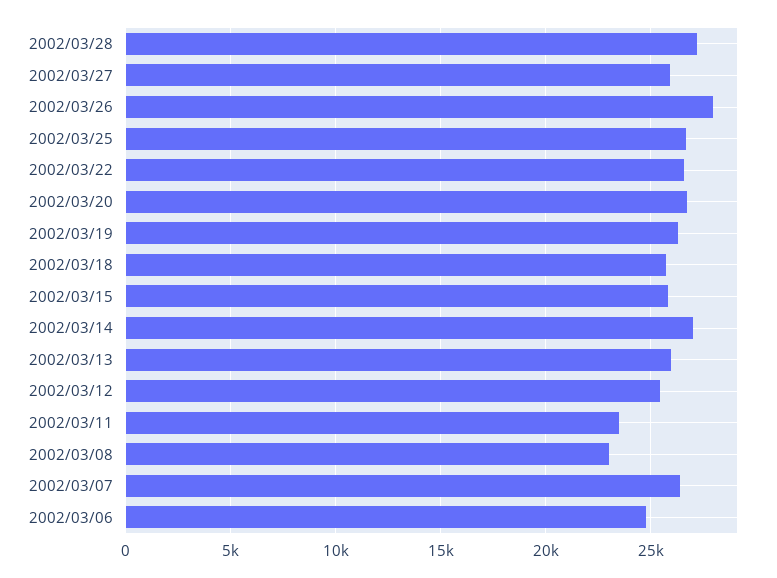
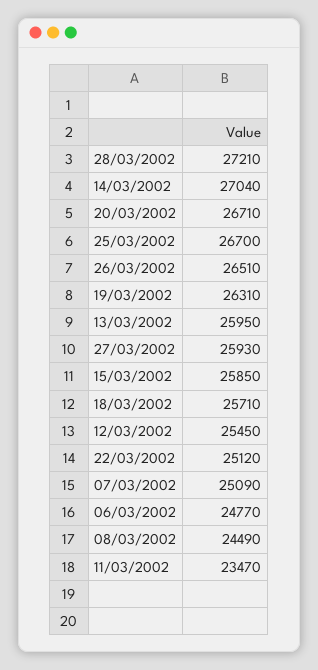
2002/03/26: 28000 -> 26510
2002/03/22: 26500 -> 25120
2002/03/08: 23000 -> 24490
2002/03/07: 26500 -> 25090

